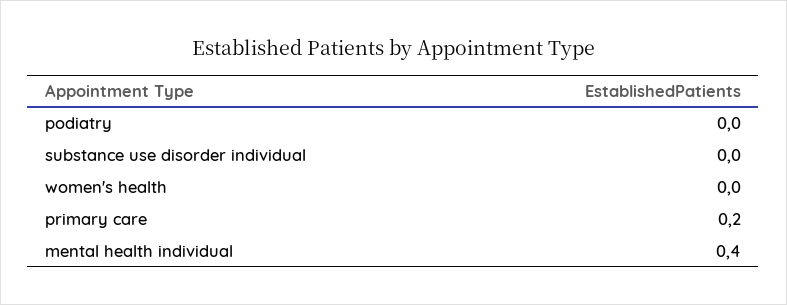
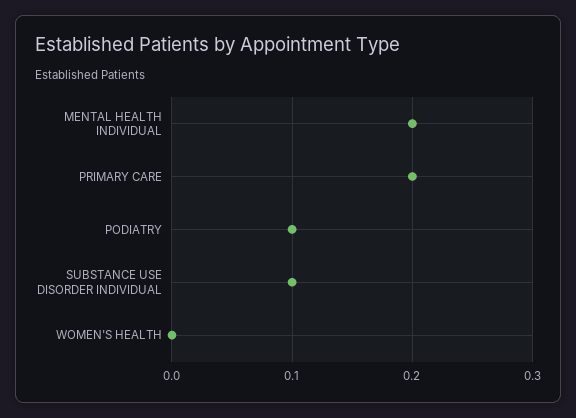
podiatry: 0 -> 0.1
substance use disorder individual: 0 -> 0.1
mental health individual: 0.4 -> 0.2

